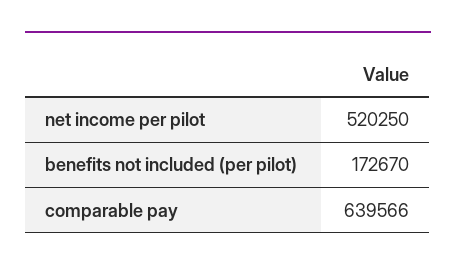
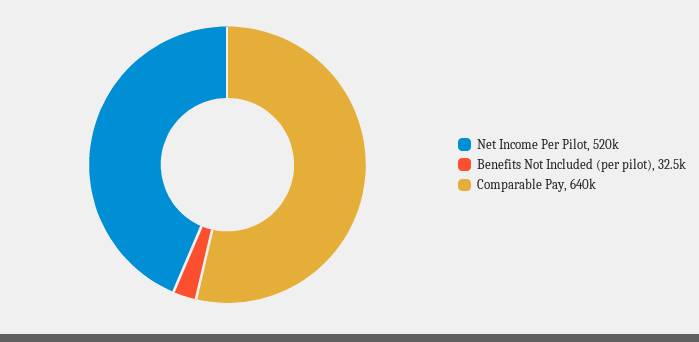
benefits not included (per pilot): 172670 -> 32500

